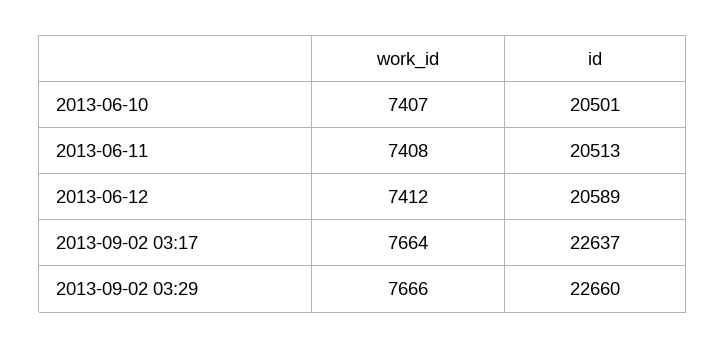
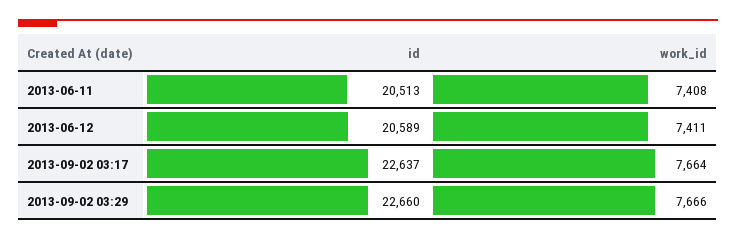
work_id, 2013-06-10: 7407 -> none
id, 2013-06-10: 20501 -> none
work_id, 2013-06-12: 7412 -> 7411

